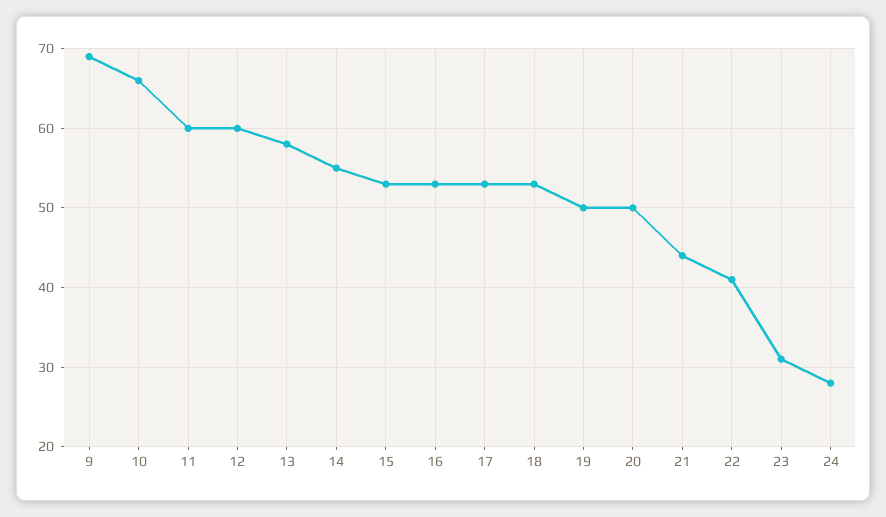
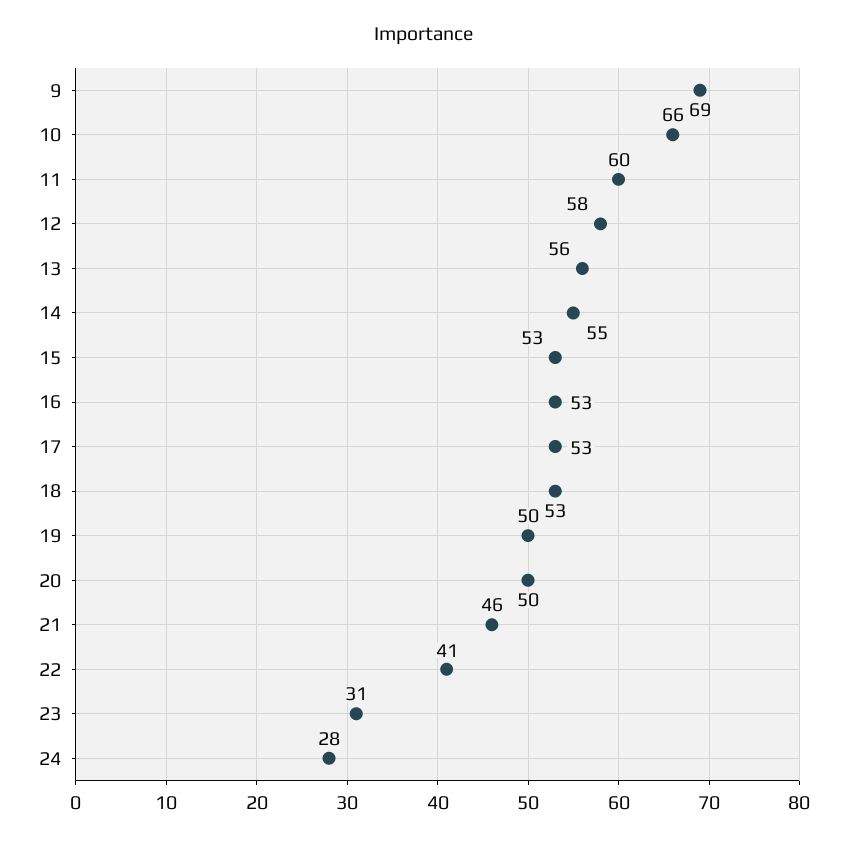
12: 60 -> 58
13: 58 -> 56
21: 44 -> 46

